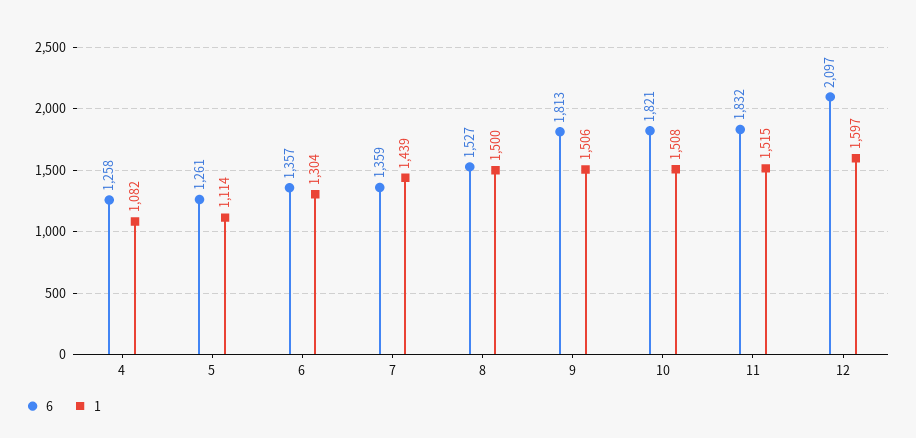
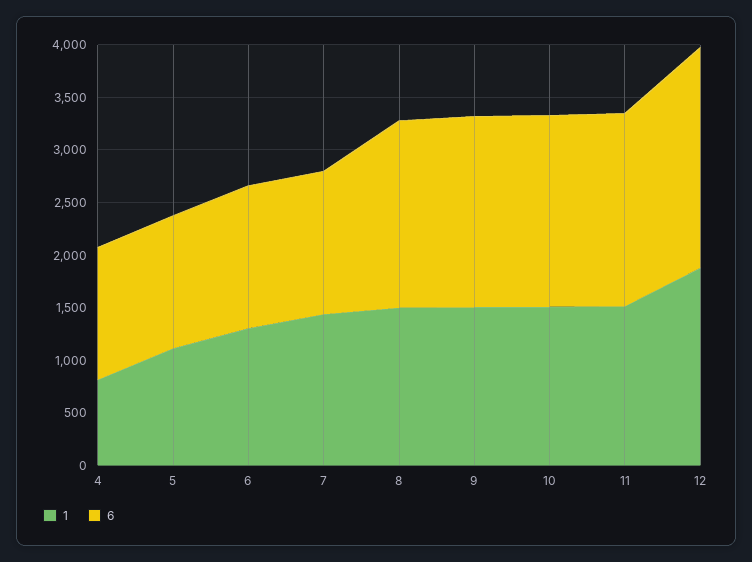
1, 4: 1082 -> 800
6, 8: 1527 -> 1800
1, 12: 1597 -> 1900

